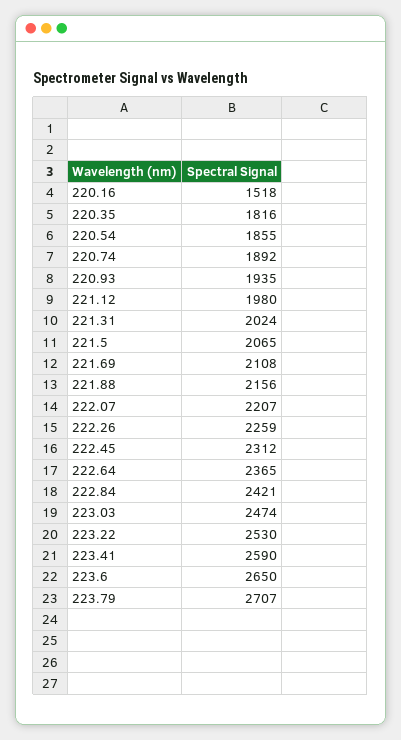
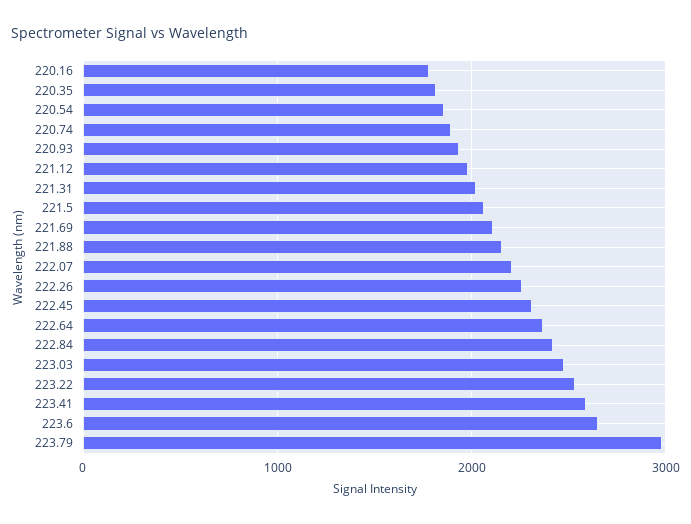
220.16: 1518 -> 1800
223.79: 2707 -> 3000

